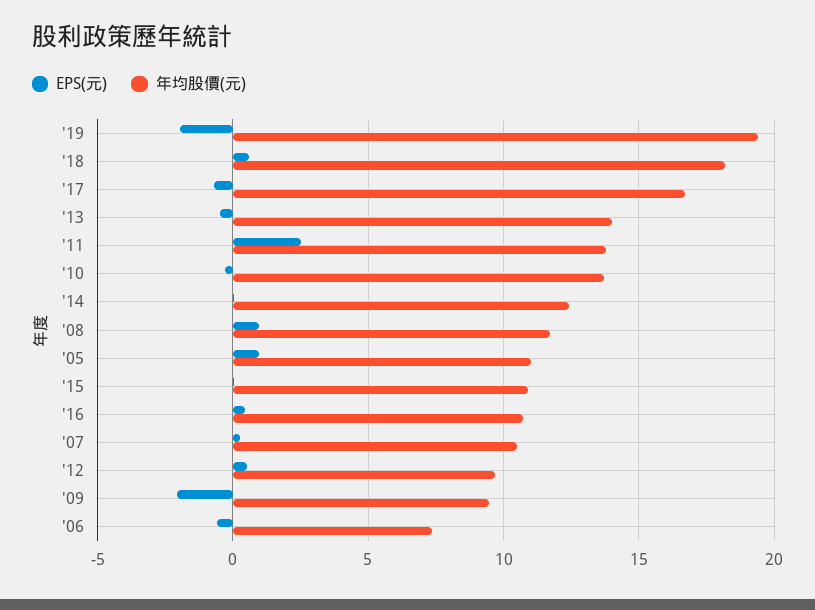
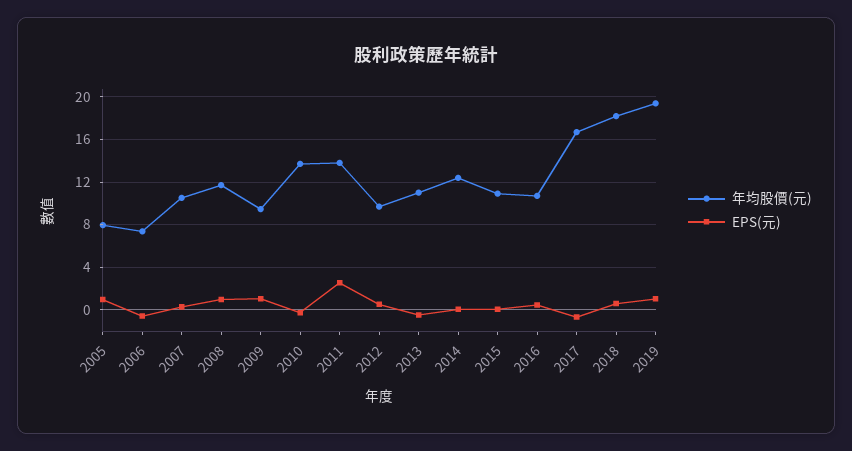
EPS(元), '19: -2 -> 1
年均股價(元), '13: 14 -> 11
年均股價(元), '05: 11 -> 8
EPS(元), '09: -2 -> 1

